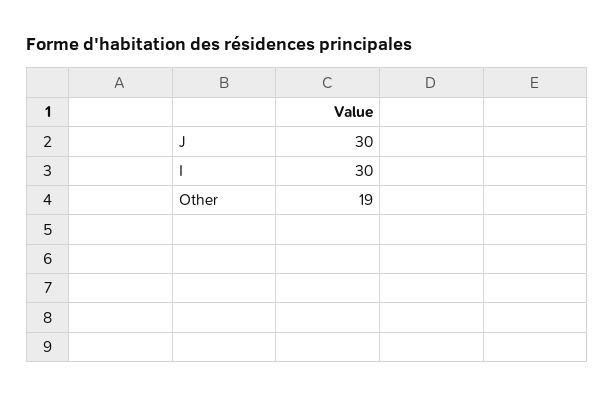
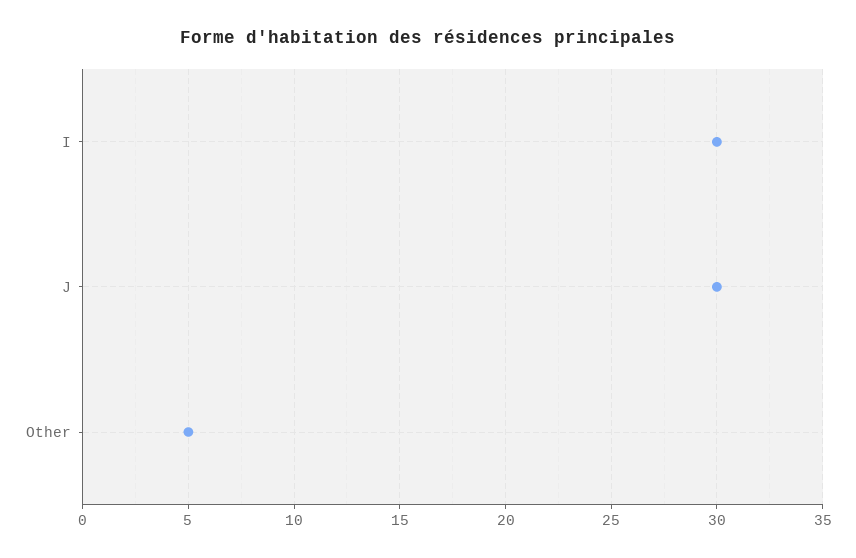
Other: 19 -> 5

